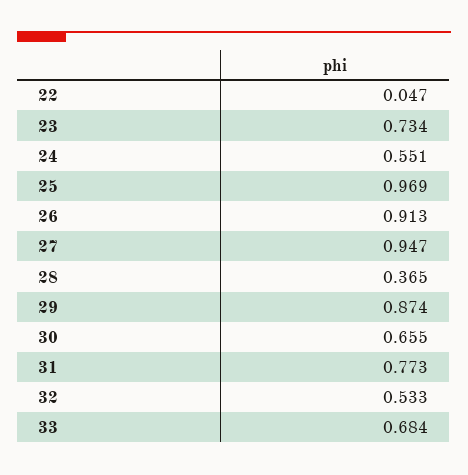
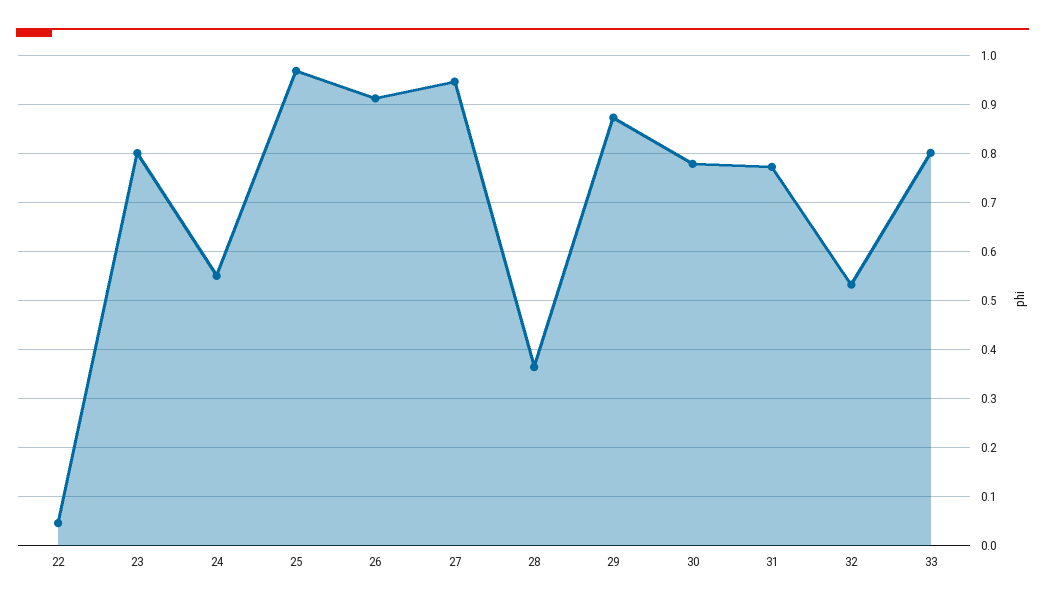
23: 0.734 -> 0.8
30: 0.655 -> 0.78
33: 0.684 -> 0.8

